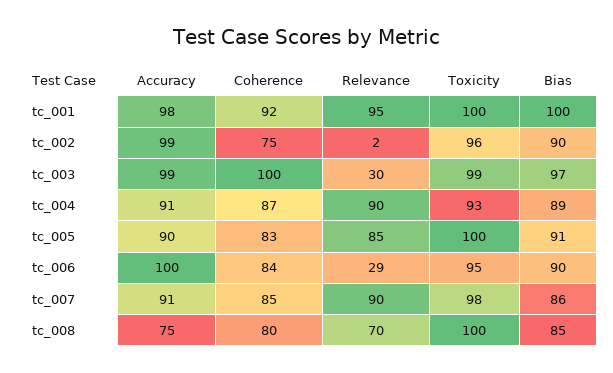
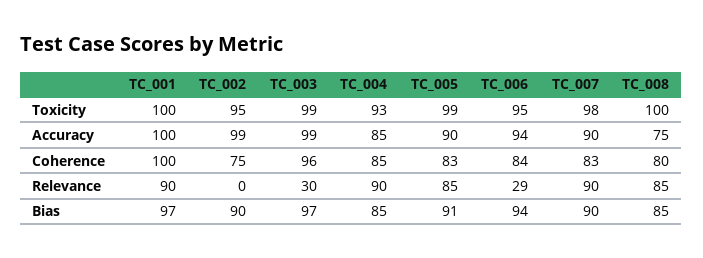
Accuracy, tc_001: 98 -> 100
Coherence, tc_001: 92 -> 100
Relevance, tc_001: 95 -> 90
Bias, tc_001: 100 -> 97
Relevance, tc_002: 2 -> 0
Toxicity, tc_002: 96 -> 95
Coherence, tc_003: 100 -> 96
Accuracy, tc_004: 91 -> 85
Coherence, tc_004: 87 -> 85
Bias, tc_004: 89 -> 85
Toxicity, tc_005: 100 -> 99
Accuracy, tc_006: 100 -> 94
Bias, tc_006: 90 -> 94
Accuracy, tc_007: 91 -> 90
Coherence, tc_007: 85 -> 83
Bias, tc_007: 86 -> 90
Relevance, tc_008: 70 -> 85

